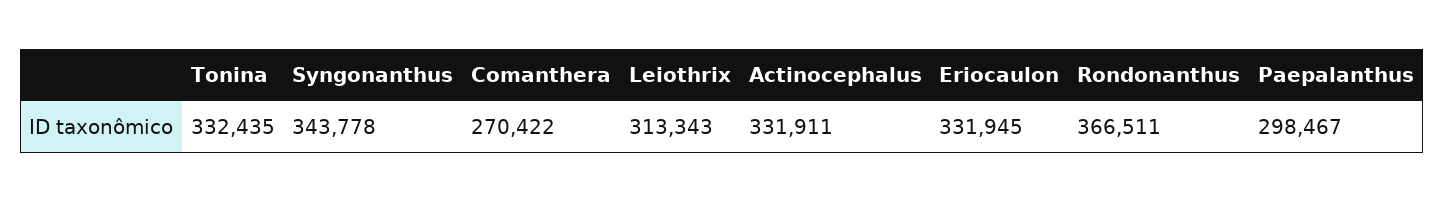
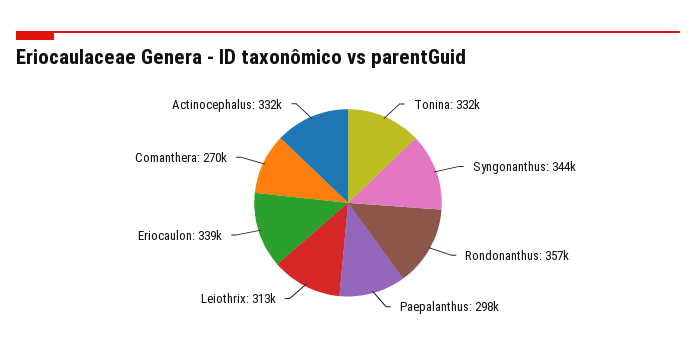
Eriocaulon: 331945 -> 339000
Rondonanthus: 366511 -> 357000

